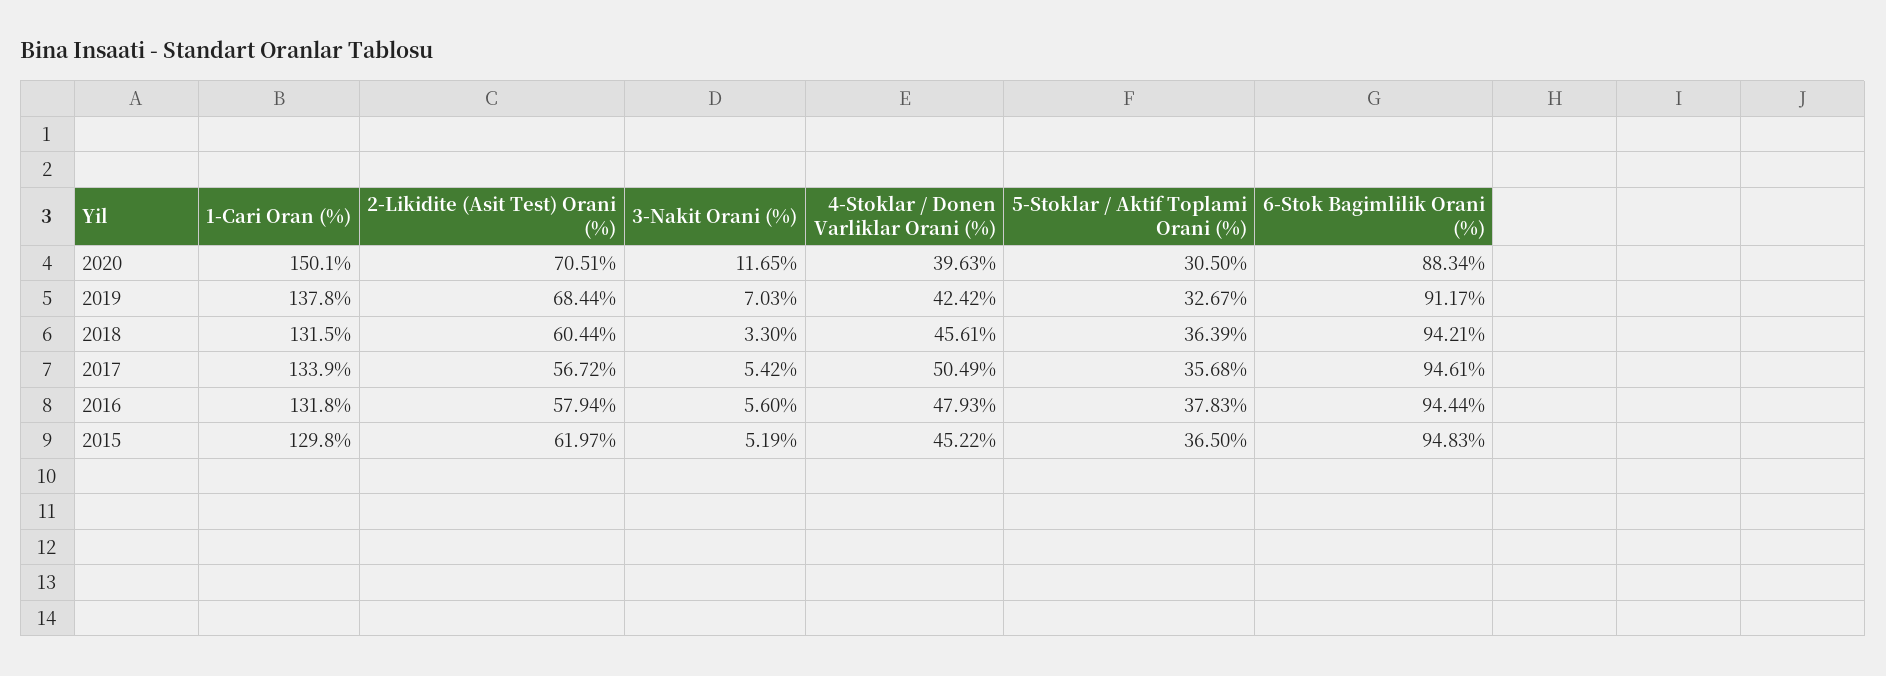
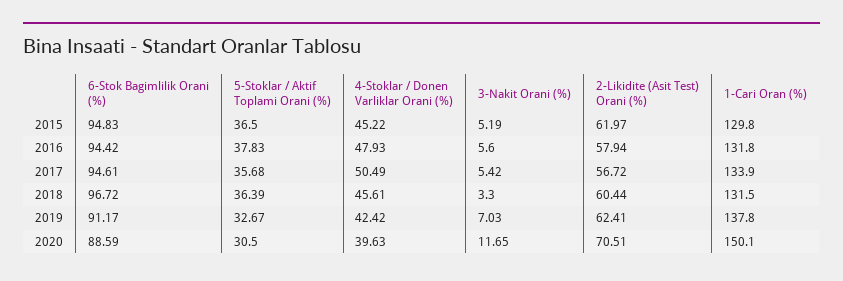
6-Stok Bagimlilik Orani (%), 2020: 88.34 -> 88.59
2-Likidite (Asit Test) Orani (%), 2019: 68.44 -> 62.41
6-Stok Bagimlilik Orani (%), 2018: 94.21 -> 96.72
6-Stok Bagimlilik Orani (%), 2016: 94.44 -> 94.42

